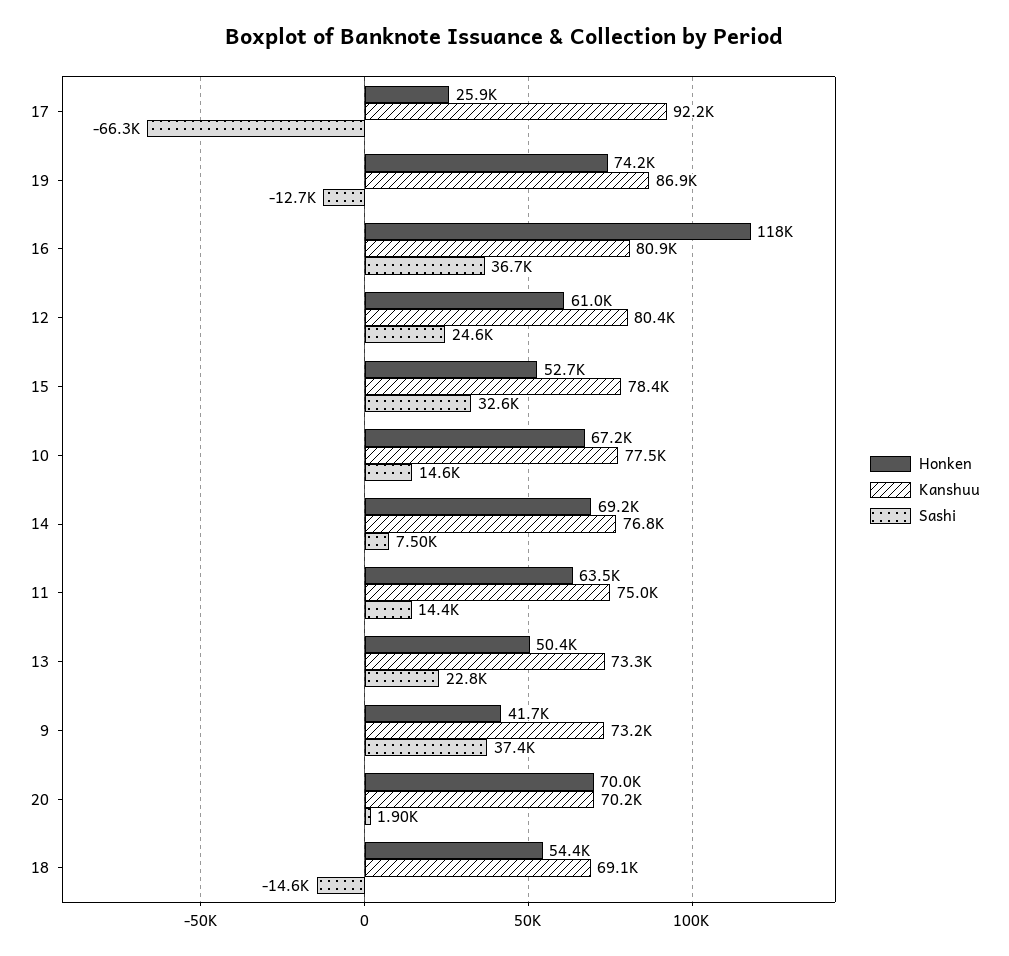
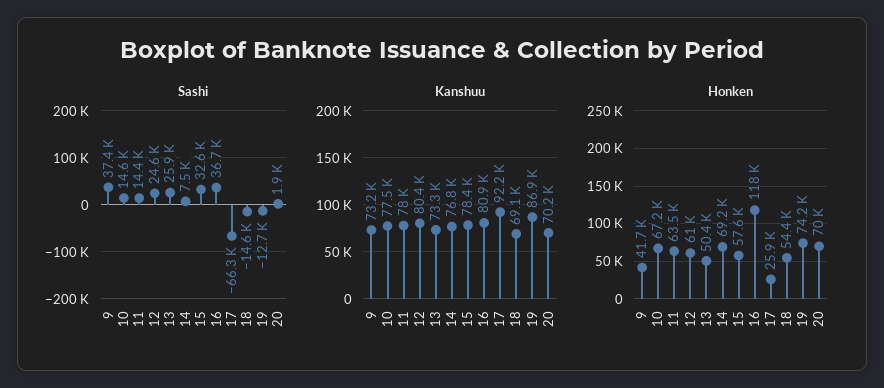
Honken, 15: 52700 -> 57600
Kanshuu, 11: 75000 -> 78000
Sashi, 13: 22800 -> 25900

